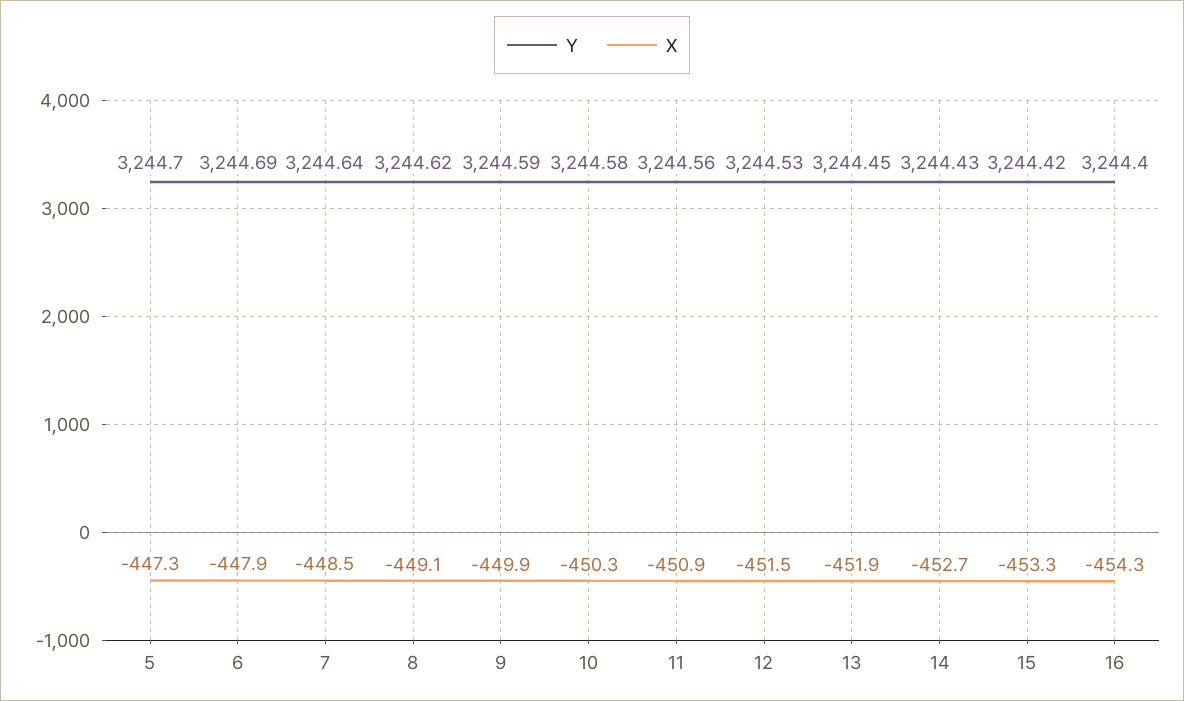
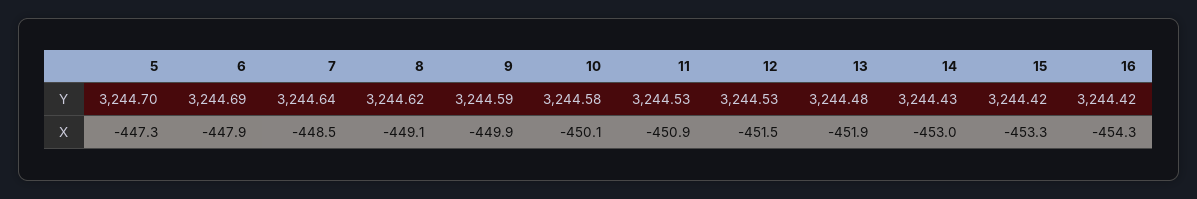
X, 10: -450.3 -> -450.1
Y, 11: 3244.56 -> 3244.53
Y, 13: 3244.45 -> 3244.48
X, 14: -452.7 -> -453
Y, 16: 3244.4 -> 3244.42

